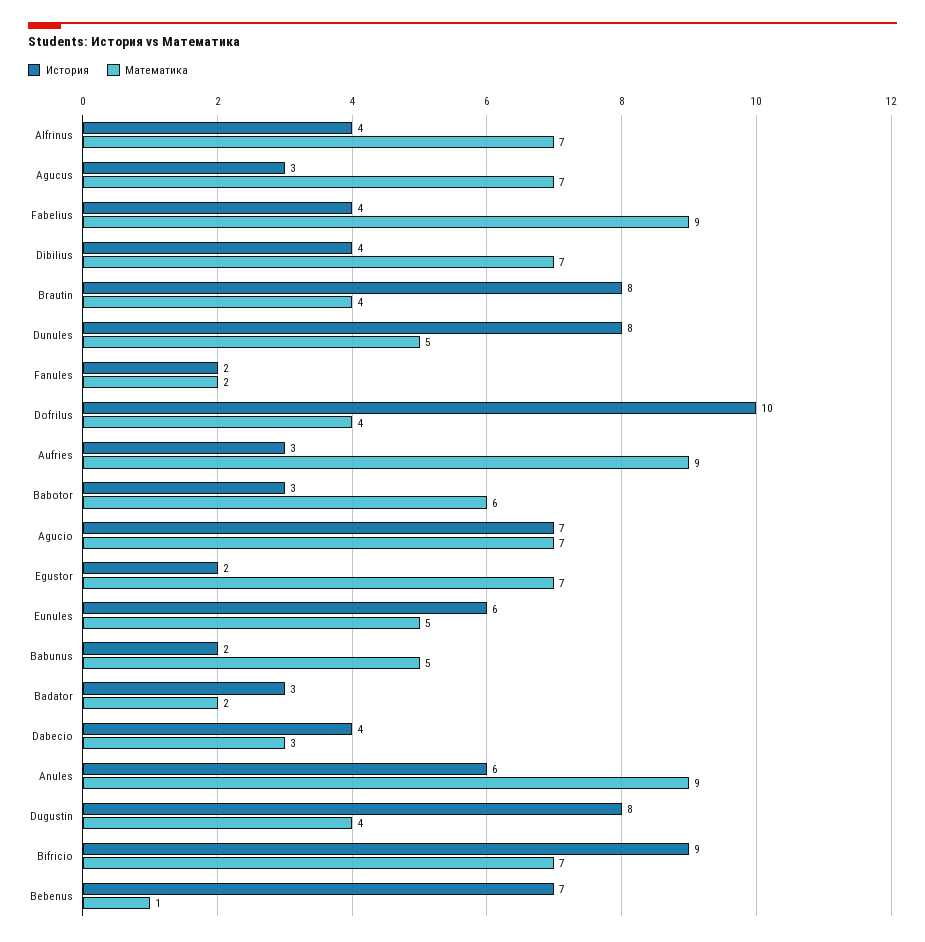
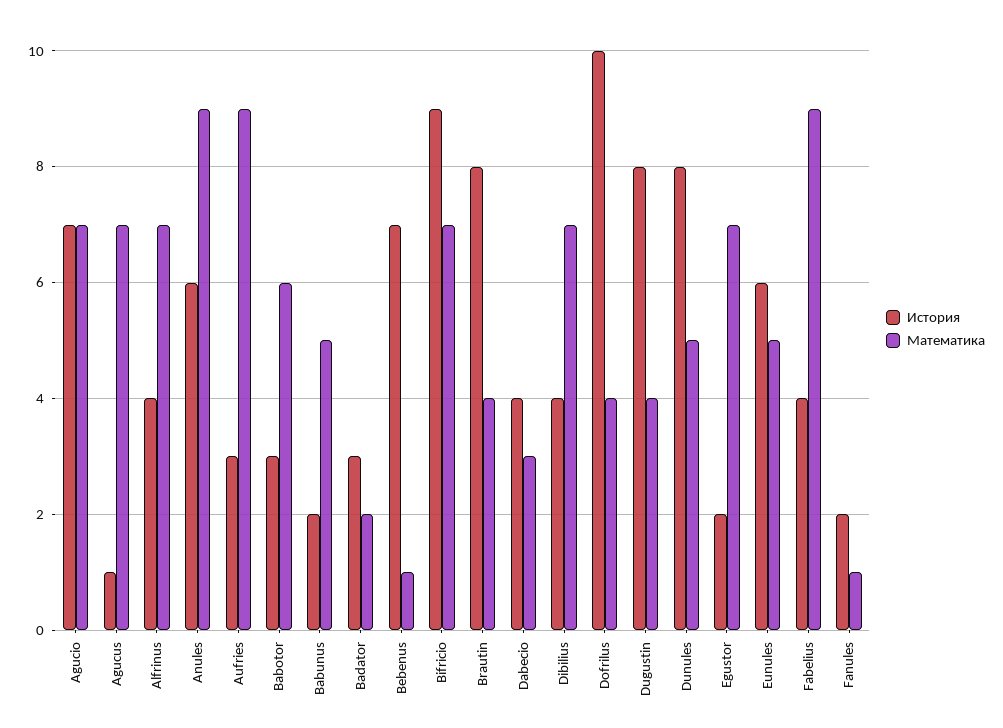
История, Agucus: 3 -> 1
Математика, Fanules: 2 -> 1

